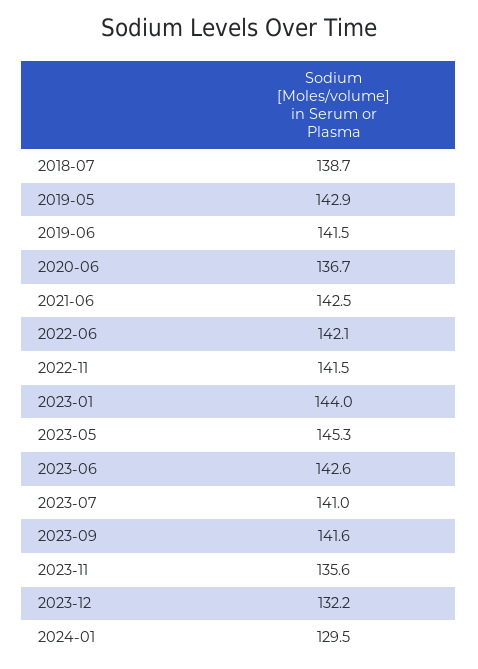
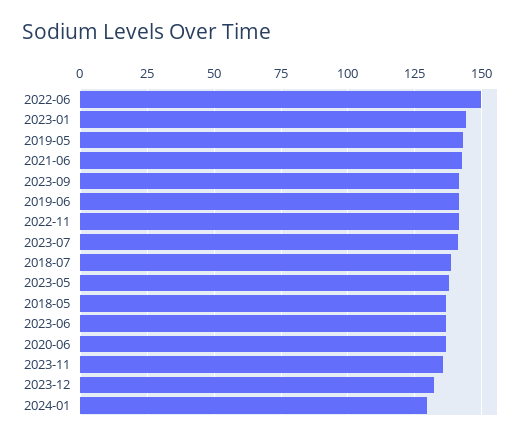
2022-06: 142.1 -> 150
2023-05: 145.3 -> 137.5
2023-06: 142.6 -> 137.5
2018-05: none -> 137.5

